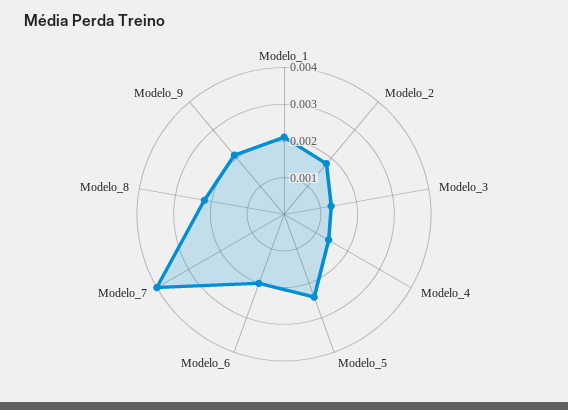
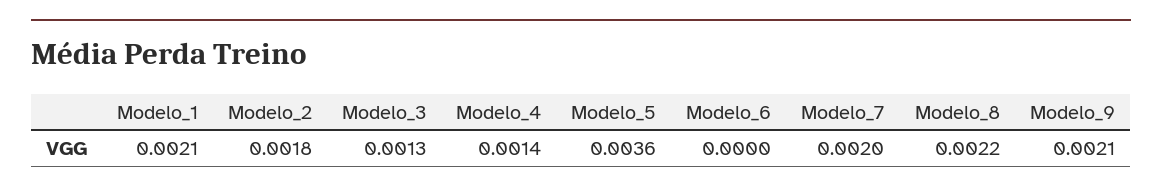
Modelo_5: 0.0025 -> 0.0036
Modelo_6: 0.002 -> 0
Modelo_7: 0.004 -> 0.002

